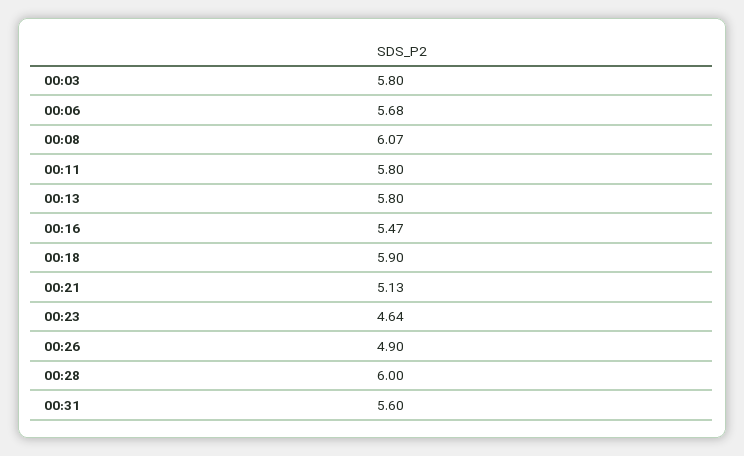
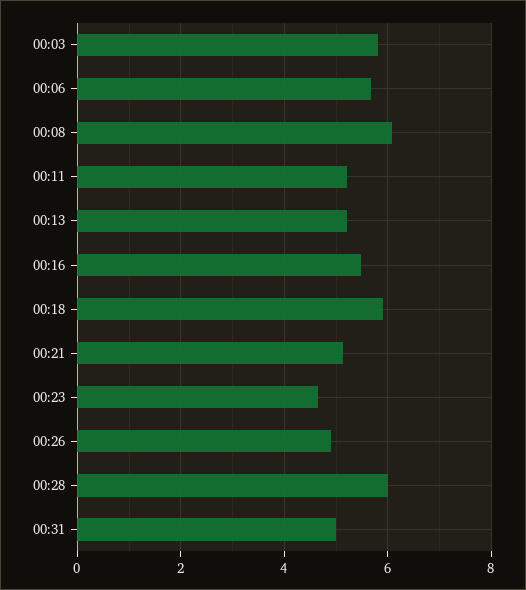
00:11: 5.8 -> 5.2
00:13: 5.8 -> 5.2
00:31: 5.6 -> 5

